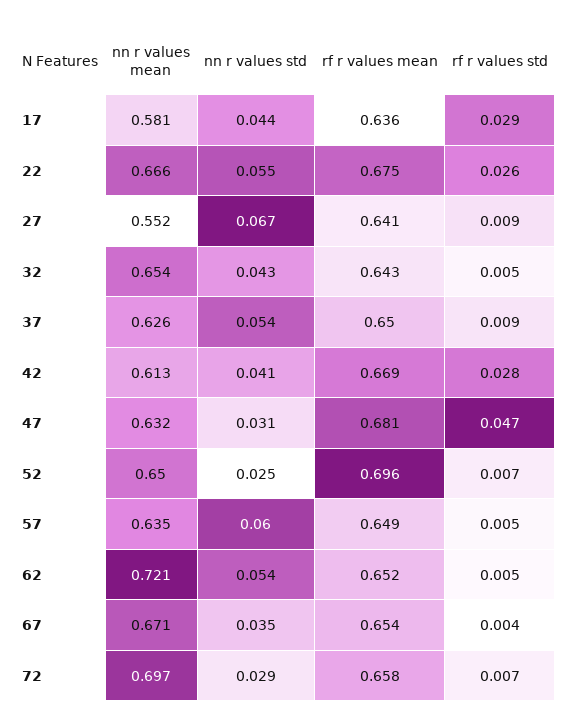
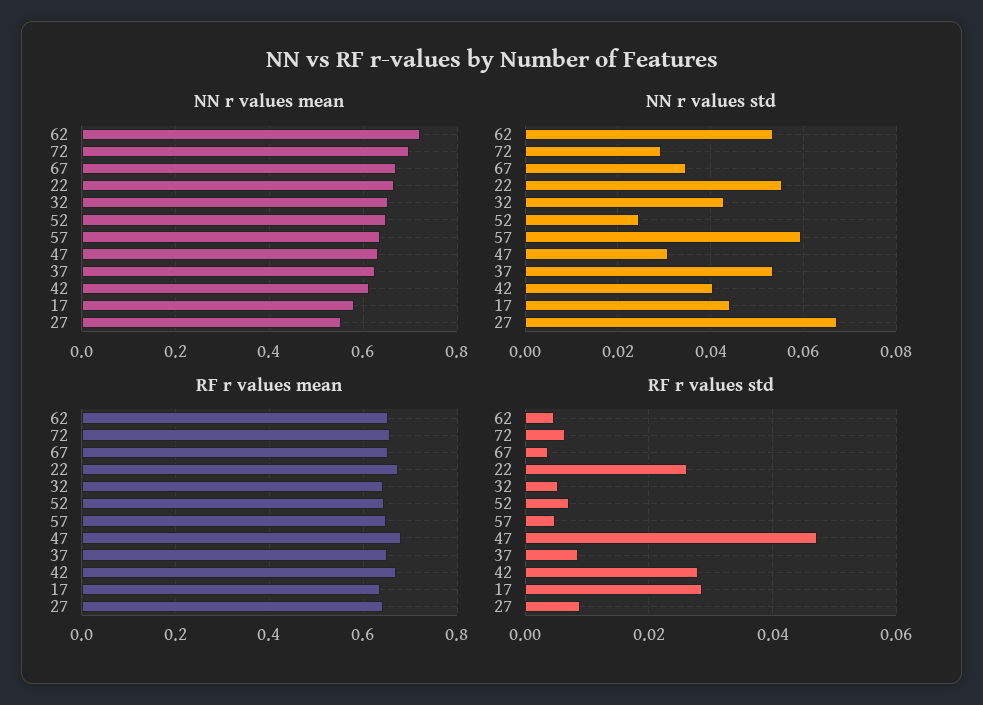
rf r values mean, 52: 0.696 -> 0.64

